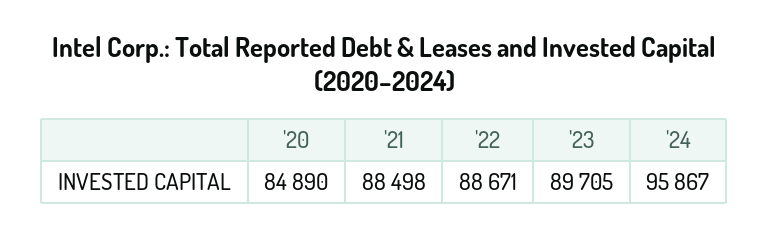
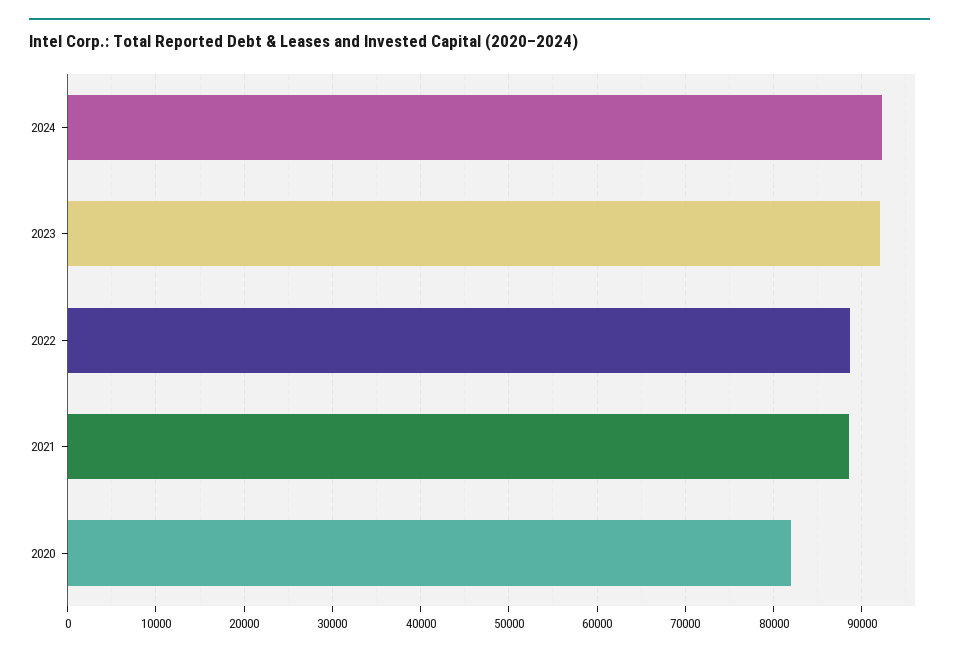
'20: 84890 -> 82000
'23: 89705 -> 92000
'24: 95867 -> 92000

